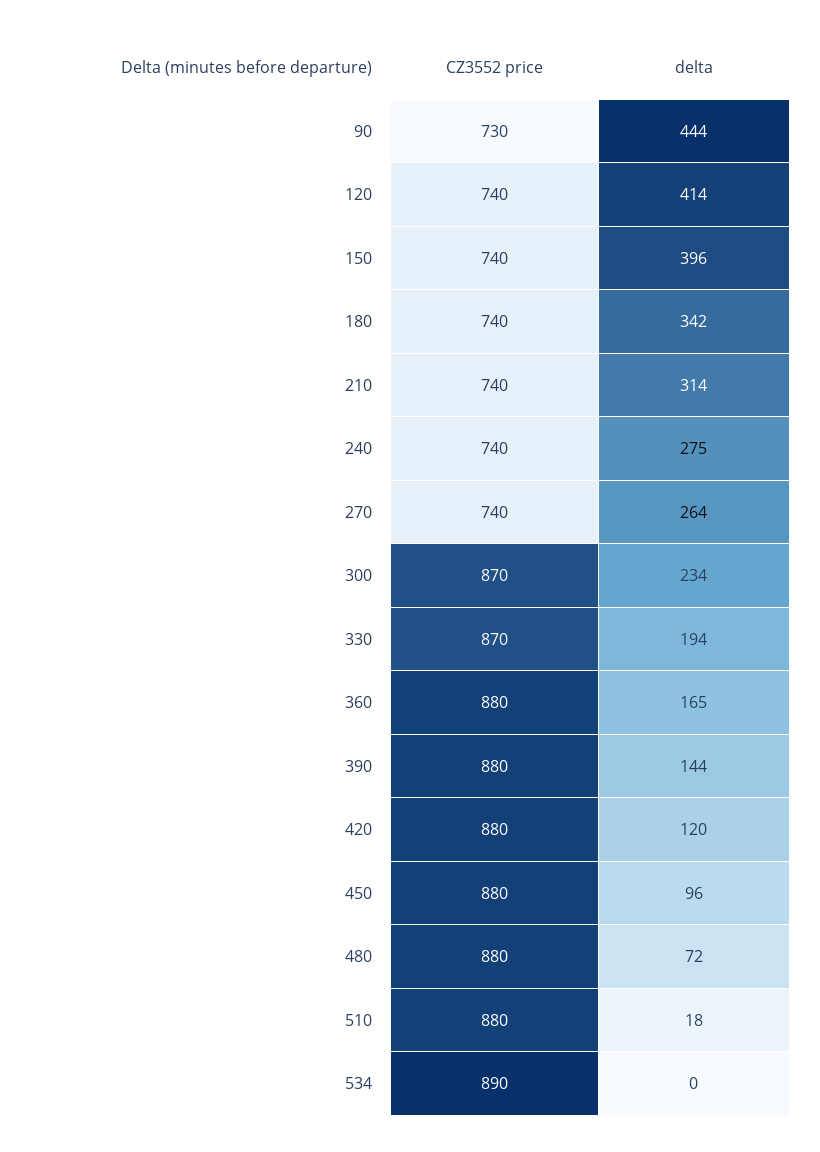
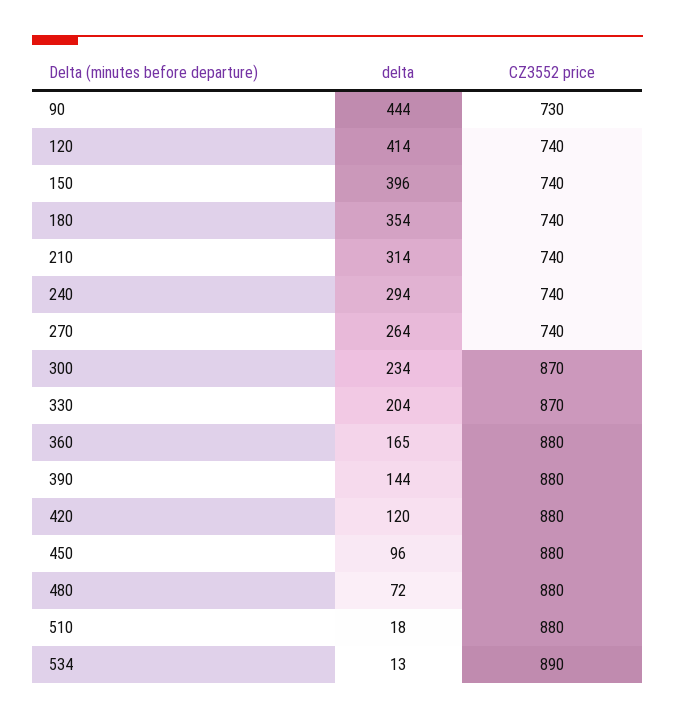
delta, 180: 342 -> 354
delta, 240: 275 -> 294
delta, 330: 194 -> 204
delta, 534: 0 -> 13

